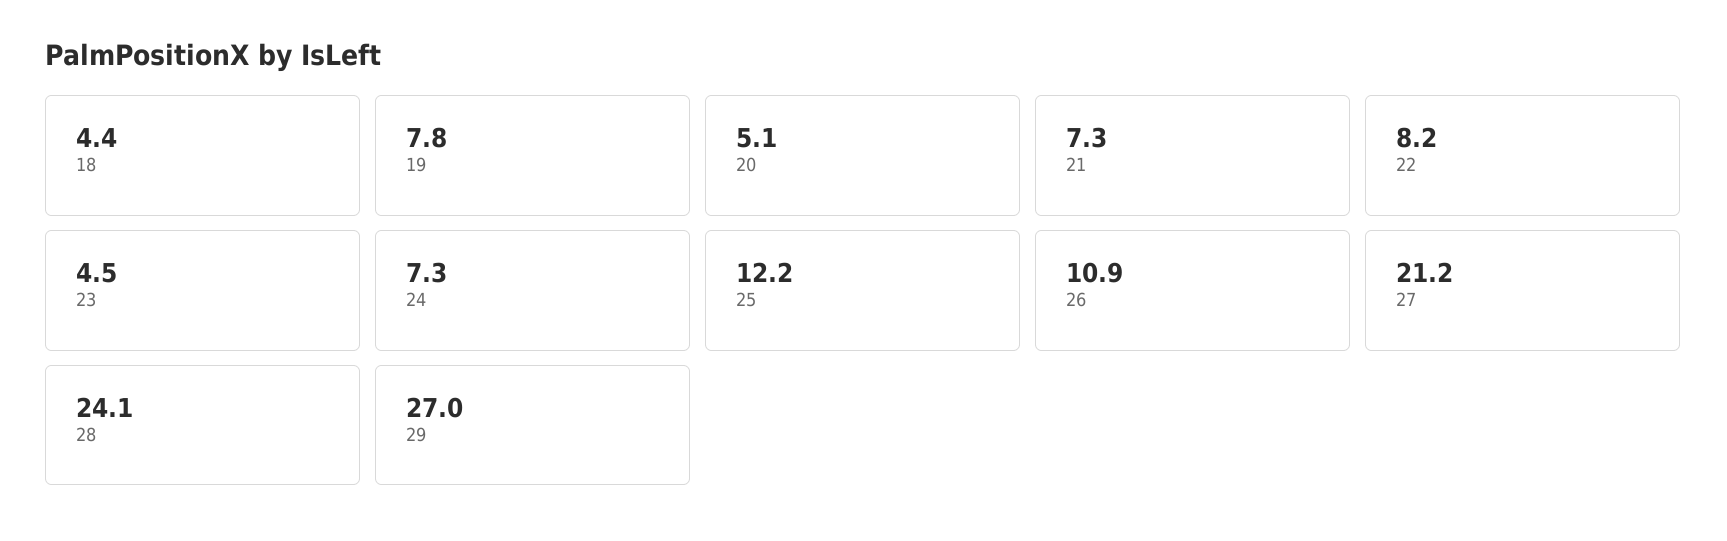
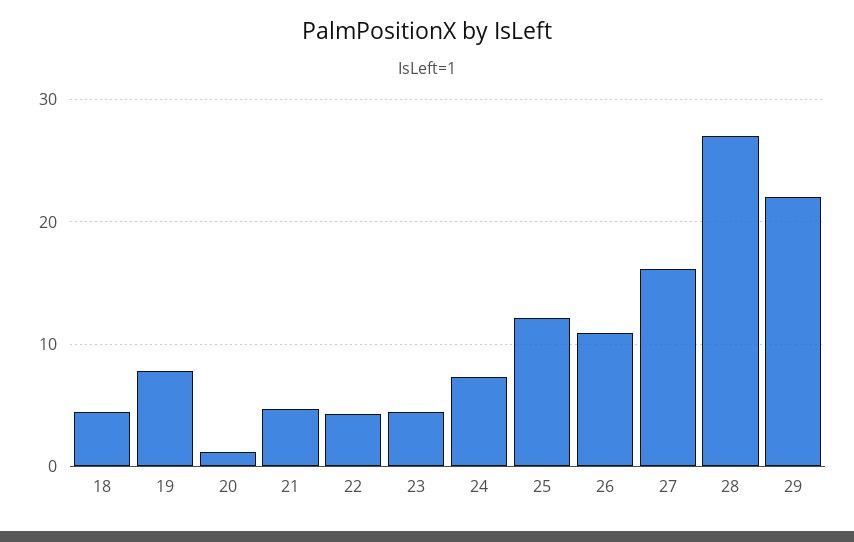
20: 5.1 -> 1
21: 7.3 -> 5
22: 8.2 -> 4
27: 21.2 -> 16
28: 24.1 -> 27
29: 27 -> 22

